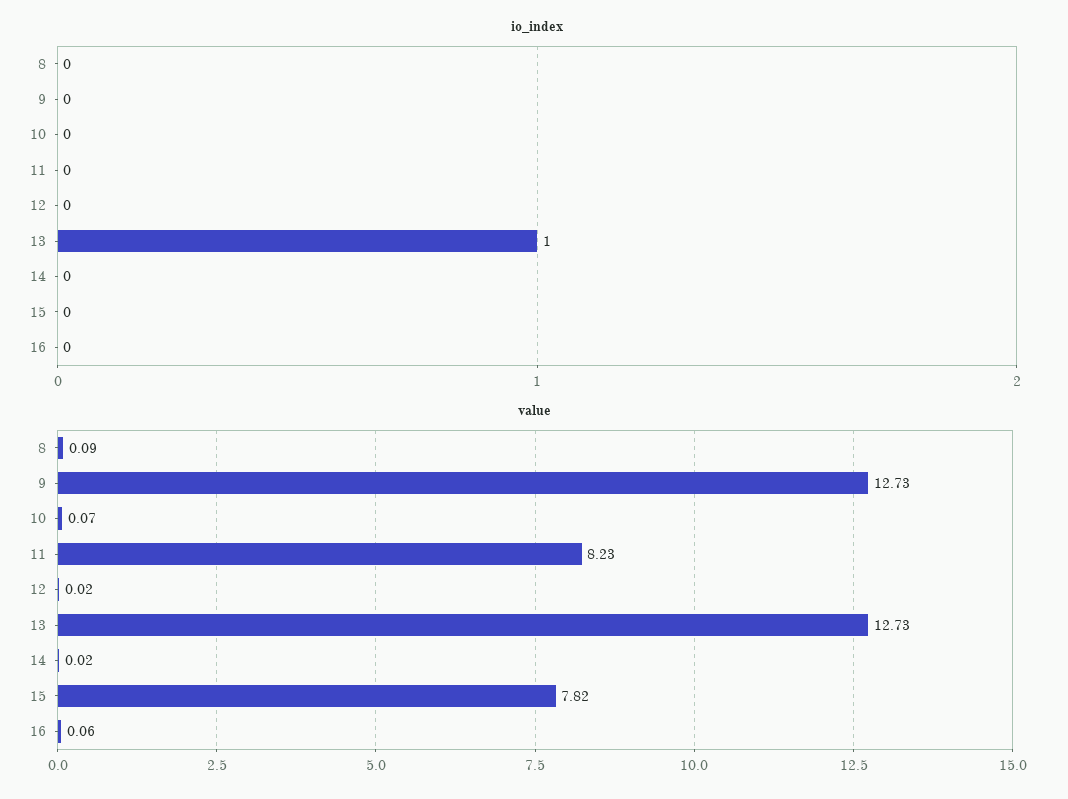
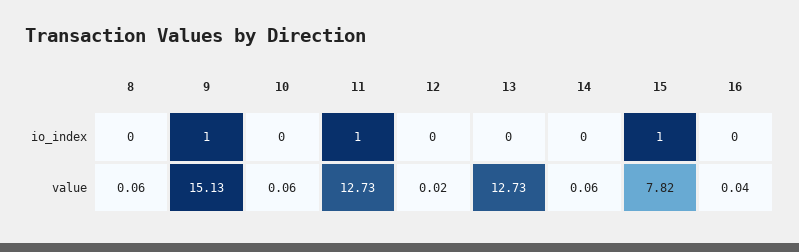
io_index, 9: 0 -> 1
io_index, 11: 0 -> 1
io_index, 13: 1 -> 0
io_index, 15: 0 -> 1
value, 8: 0.09 -> 0.06
value, 9: 12.73 -> 15.13
value, 10: 0.07 -> 0.06
value, 11: 8.23 -> 12.73
value, 14: 0.02 -> 0.06
value, 16: 0.06 -> 0.04

